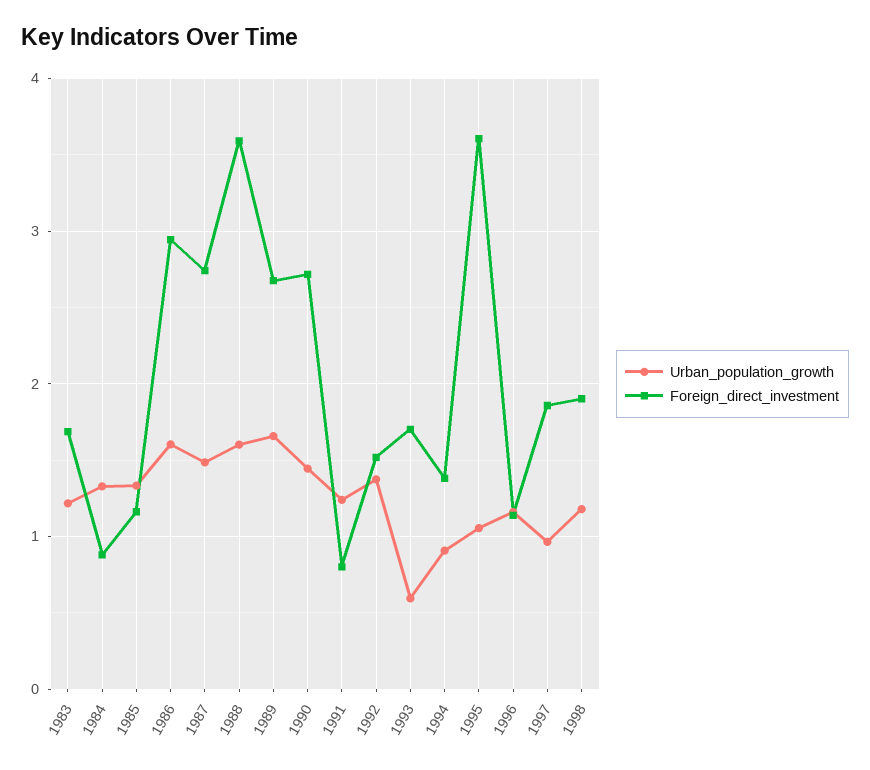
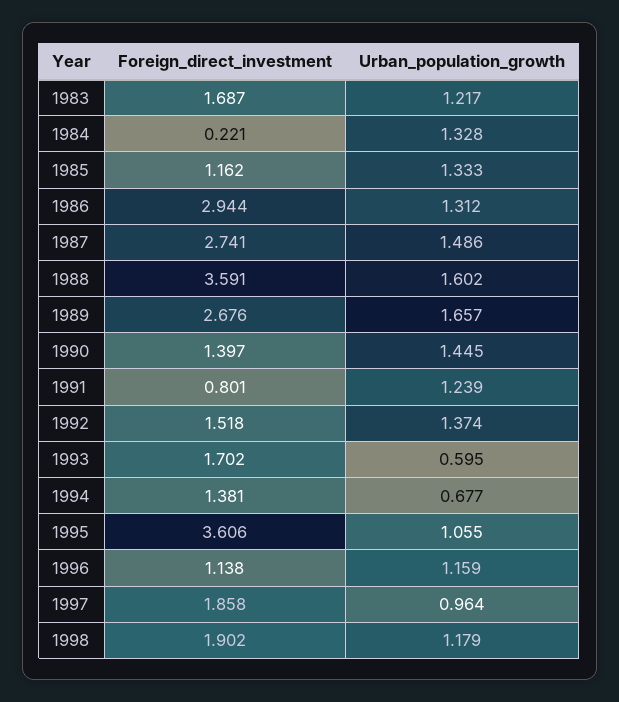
Foreign_direct_investment, 1984: 0.9 -> 0.221
Urban_population_growth, 1986: 1.6 -> 1.312
Foreign_direct_investment, 1990: 2.7 -> 1.397
Urban_population_growth, 1994: 0.9 -> 0.677

